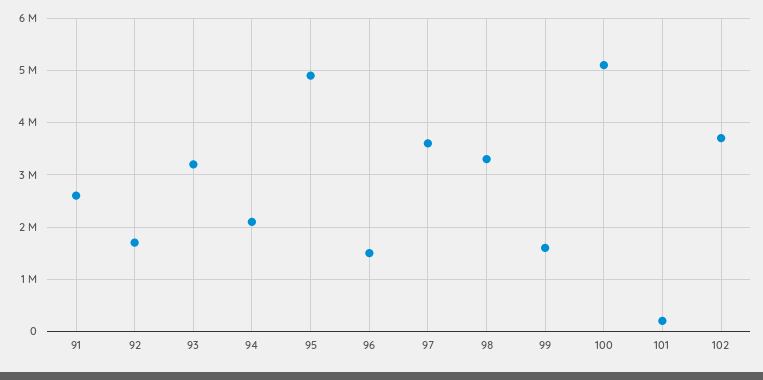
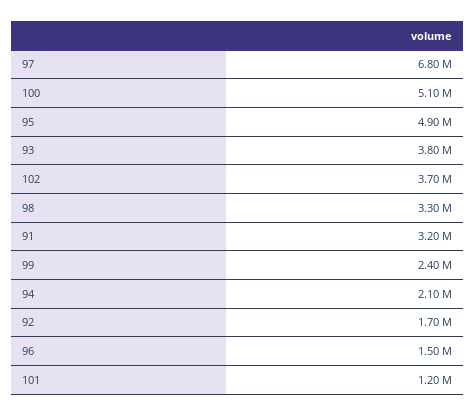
91: 2600000 -> 3200000
93: 3200000 -> 3800000
97: 3600000 -> 6800000
99: 1600000 -> 2400000
101: 200000 -> 1200000

